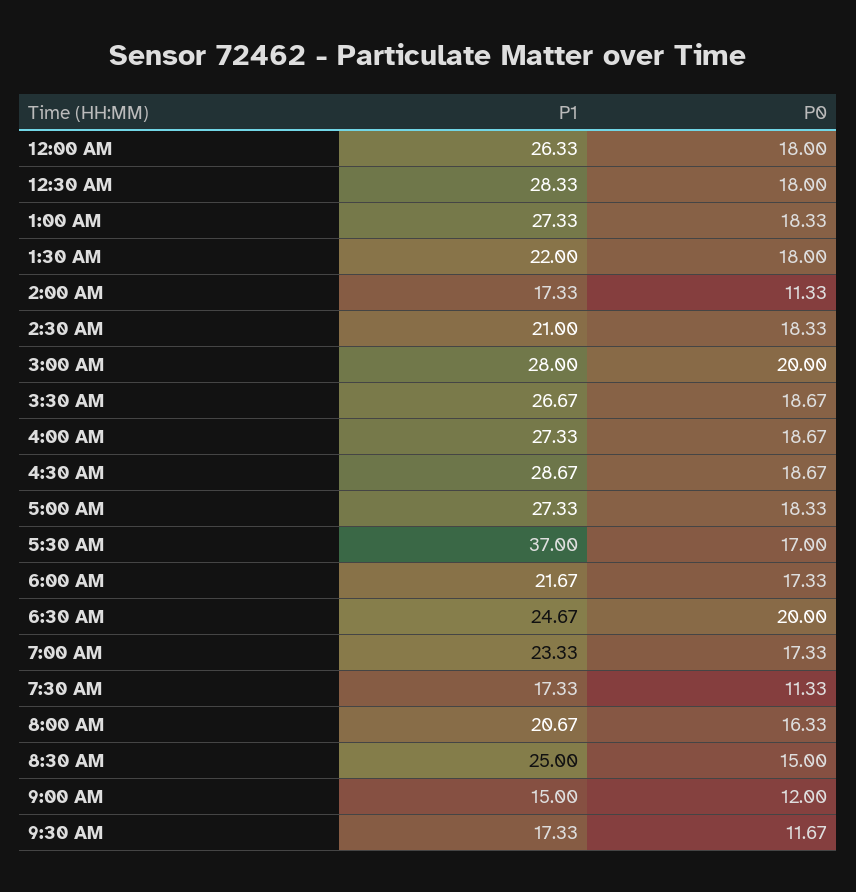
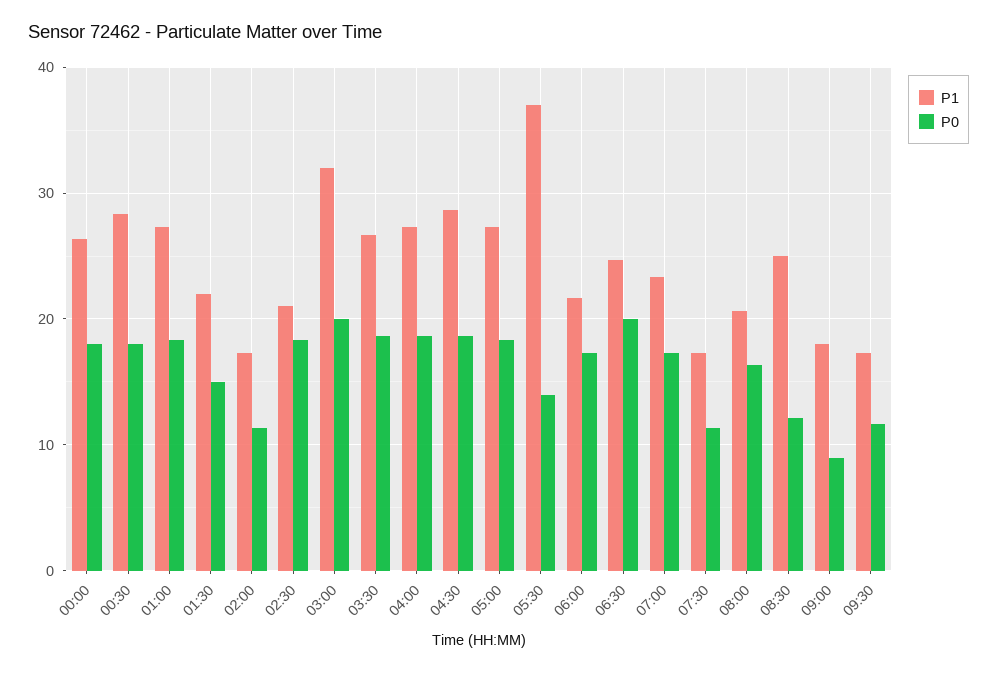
P0, 1:30 AM: 18 -> 15
P1, 3:00 AM: 28 -> 32
P0, 5:30 AM: 17 -> 14
P0, 8:30 AM: 15 -> 12
P1, 9:00 AM: 15 -> 18
P0, 9:00 AM: 12 -> 9

